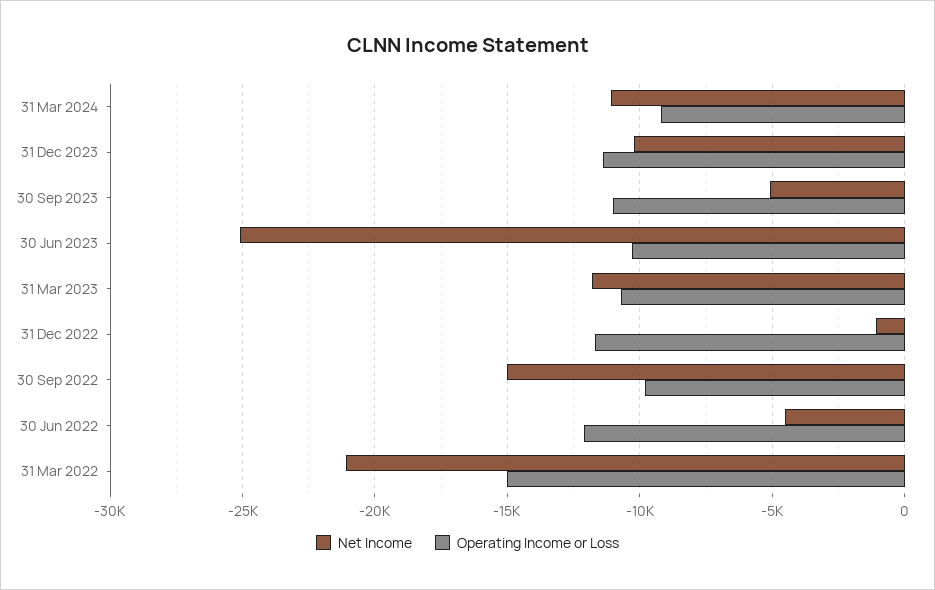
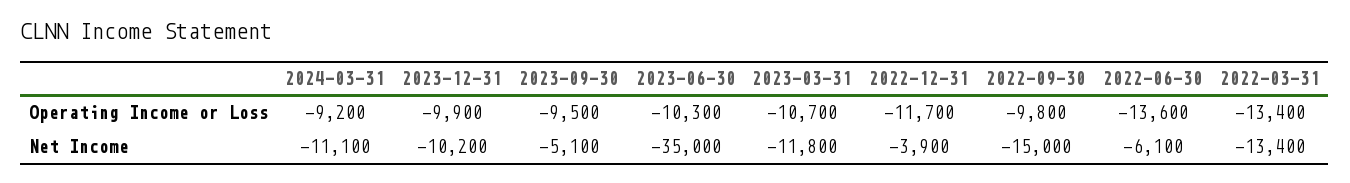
Operating Income or Loss, 31 Dec 2023: -11500 -> -9900
Operating Income or Loss, 30 Sep 2023: -11000 -> -9500
Net Income, 30 Jun 2023: -25000 -> -35000
Net Income, 31 Dec 2022: -1000 -> -3900
Net Income, 30 Jun 2022: -4500 -> -6100
Operating Income or Loss, 30 Jun 2022: -12000 -> -13600
Net Income, 31 Mar 2022: -21000 -> -13400
Operating Income or Loss, 31 Mar 2022: -15000 -> -13400

